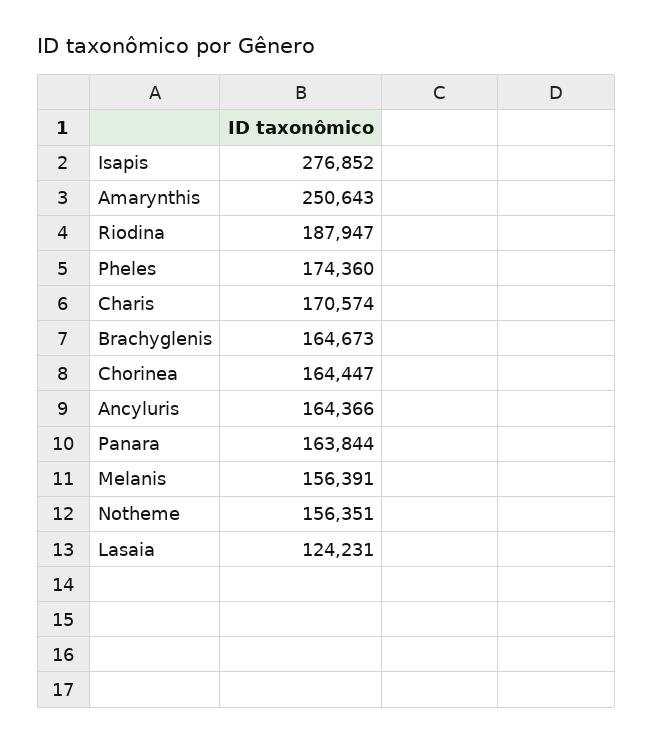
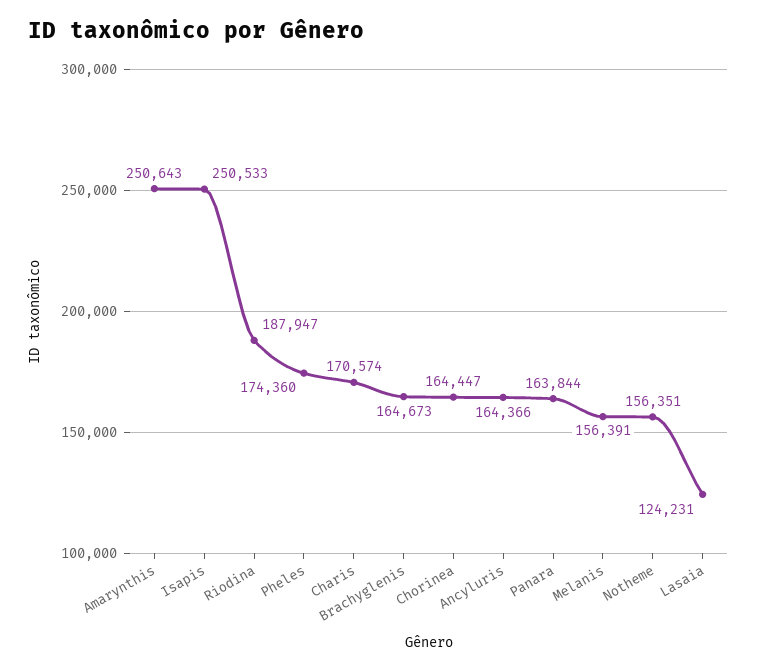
Isapis: 276852 -> 250533

